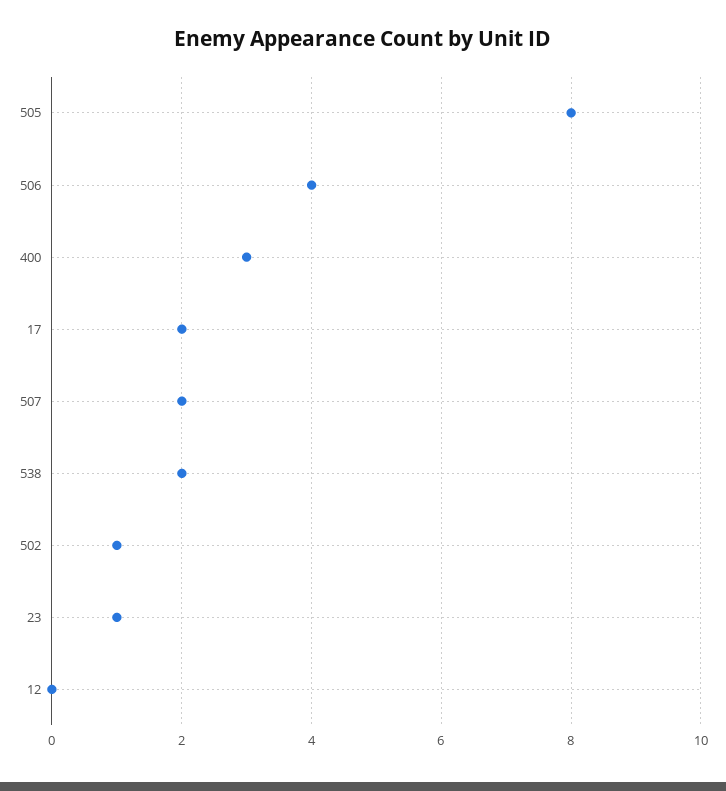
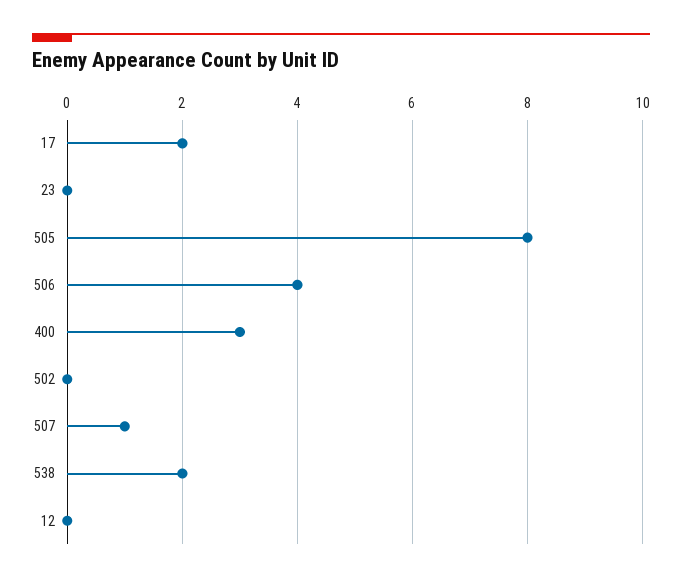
507: 2 -> 1
502: 1 -> 0
23: 1 -> 0

